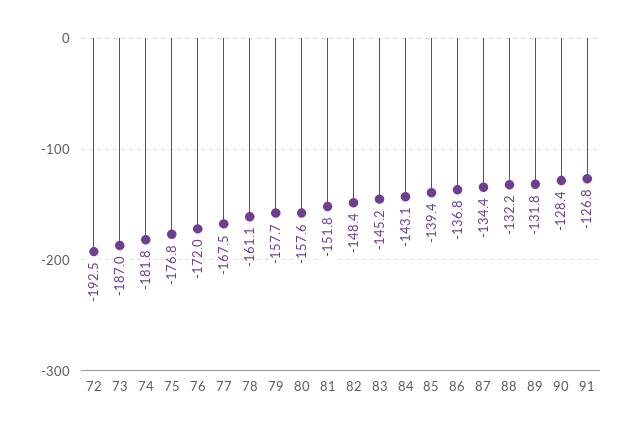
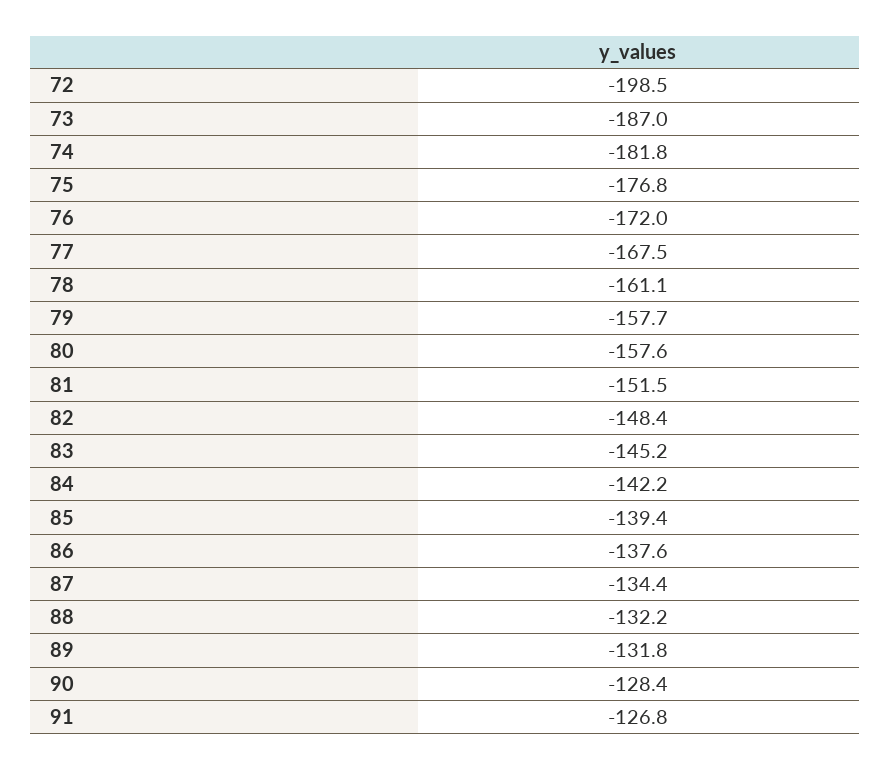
72: -192.5 -> -198.5
81: -151.8 -> -151.5
84: -143.1 -> -142.2
86: -136.8 -> -137.6

